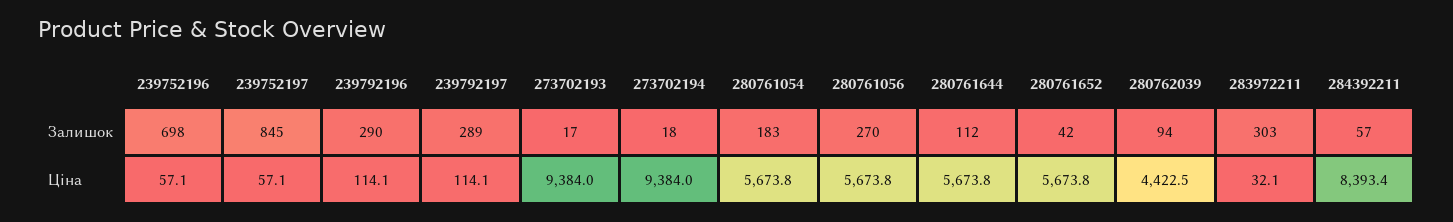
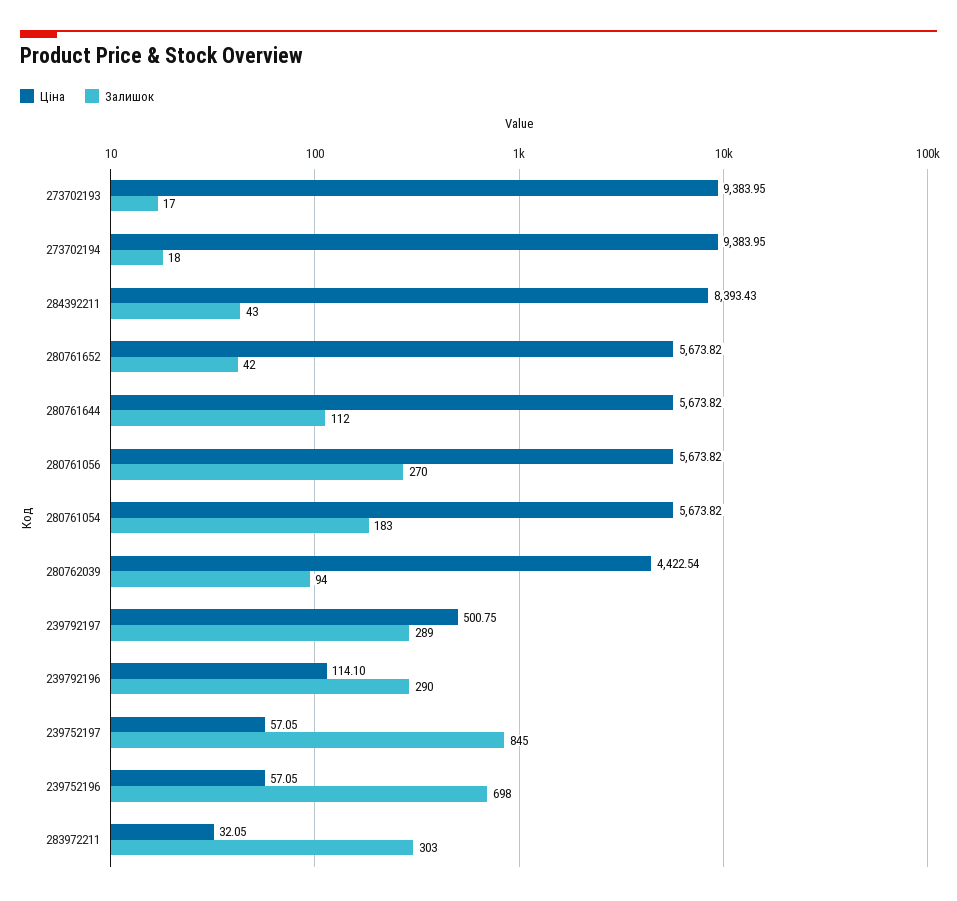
Залишок, 284392211: 57 -> 43
Ціна, 239792197: 114.1 -> 500.75

